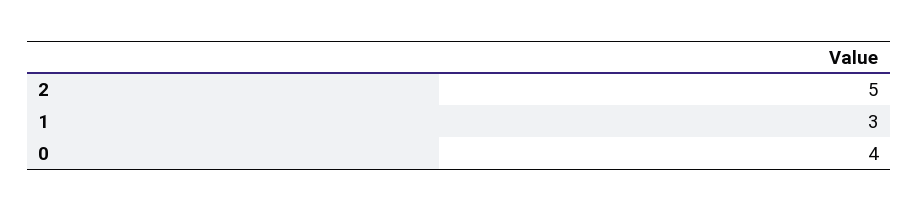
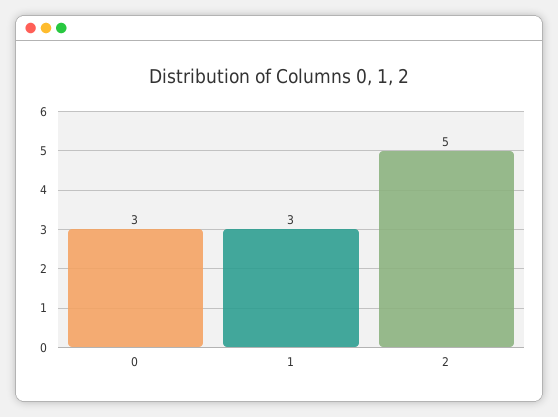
0: 4 -> 3

